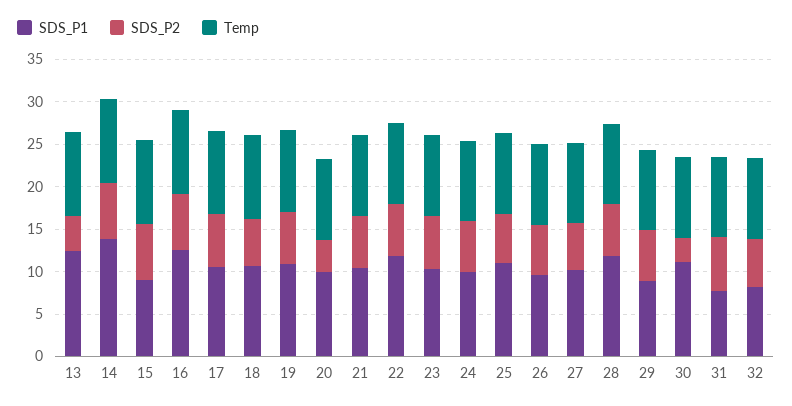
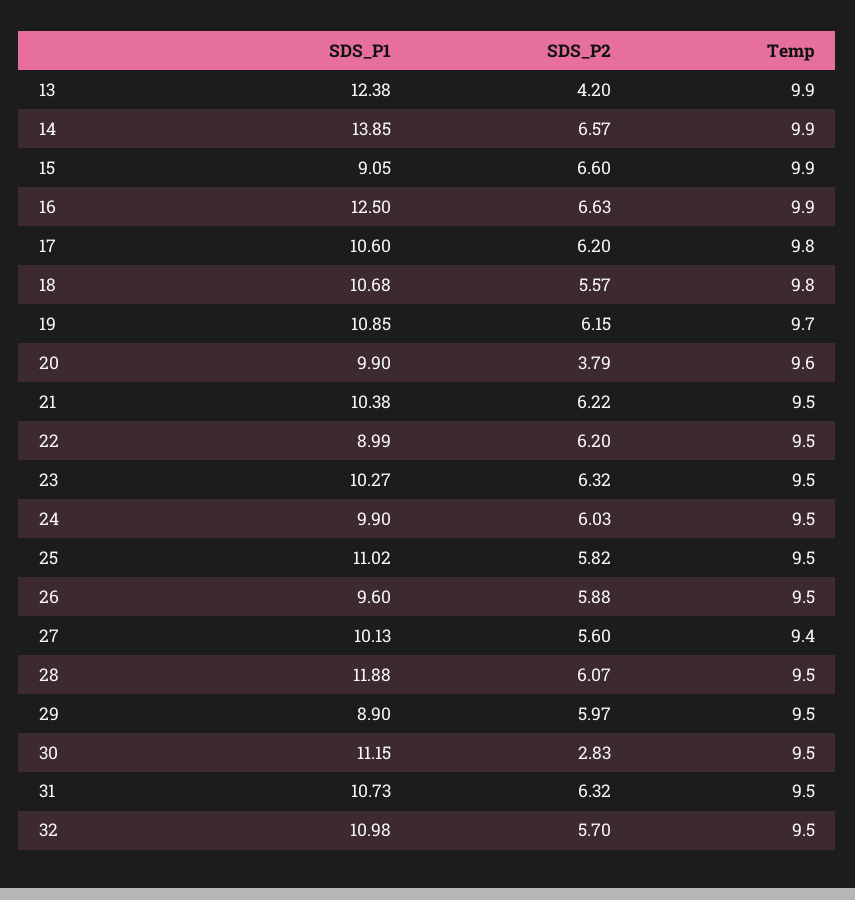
SDS_P1, 22: 12 -> 8.99
SDS_P1, 31: 8 -> 10.73
SDS_P1, 32: 8 -> 10.98

